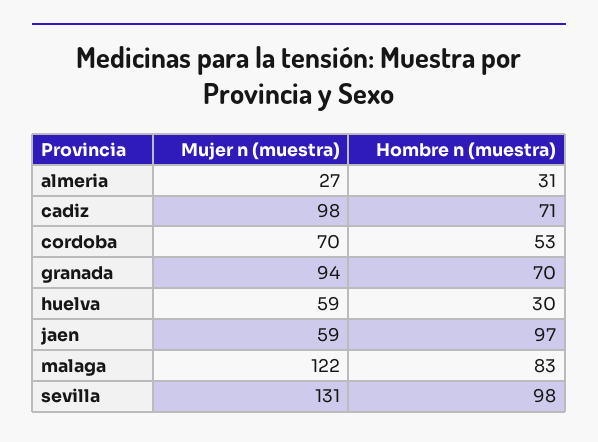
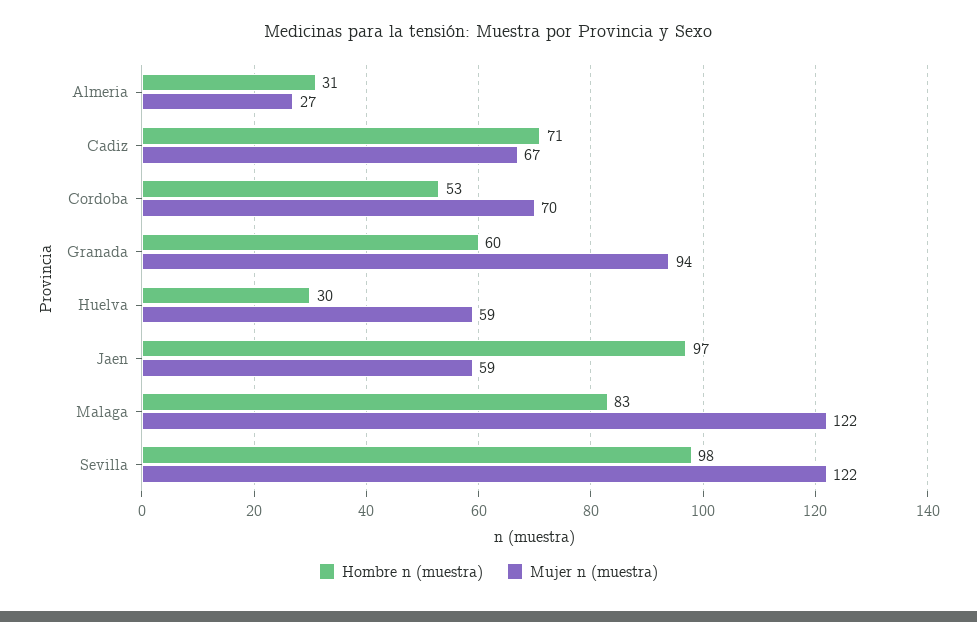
Mujer n (muestra), cadiz: 98 -> 67
Hombre n (muestra), granada: 70 -> 60
Mujer n (muestra), sevilla: 131 -> 122

